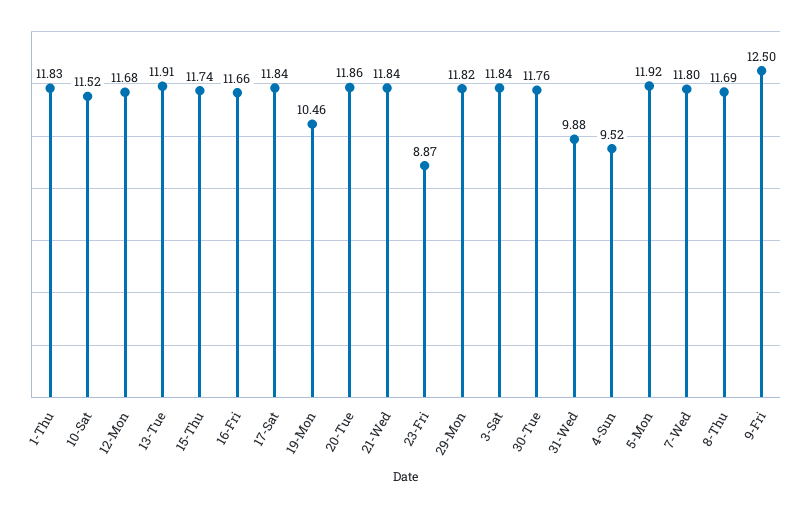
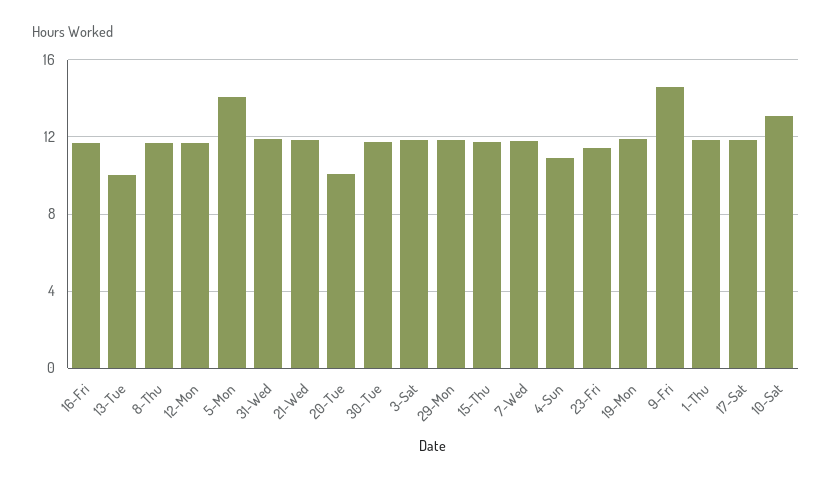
10-Sat: 11.52 -> 13
13-Tue: 11.91 -> 10
19-Mon: 10.46 -> 12
20-Tue: 11.86 -> 10
23-Fri: 8.87 -> 11.5
31-Wed: 9.88 -> 12
4-Sun: 9.52 -> 11
5-Mon: 11.92 -> 14
9-Fri: 12.5 -> 14.5

